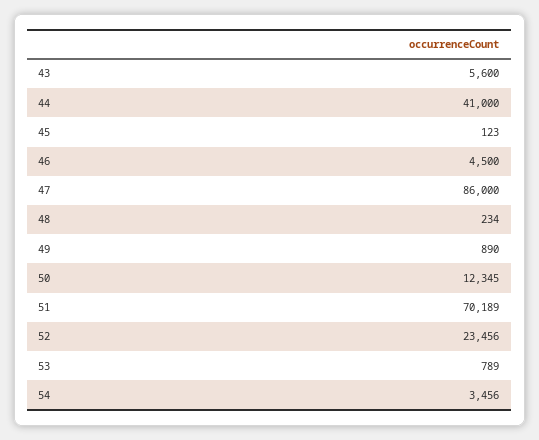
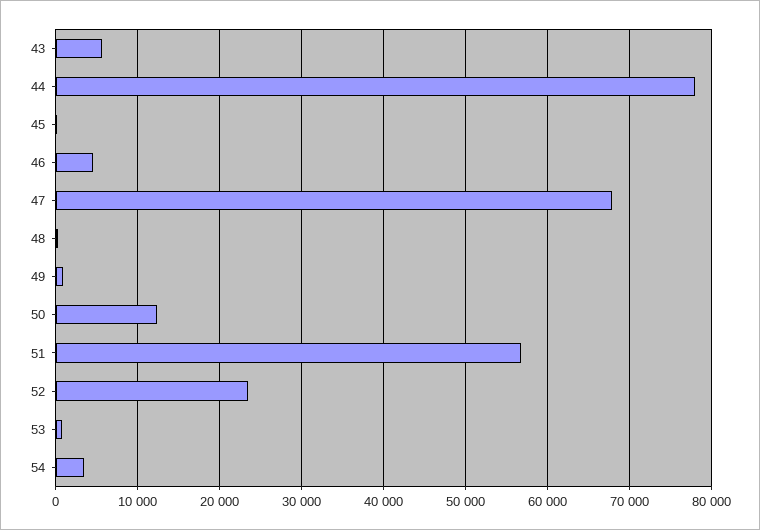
44: 41000 -> 78000
47: 86000 -> 68000
51: 70189 -> 57000

